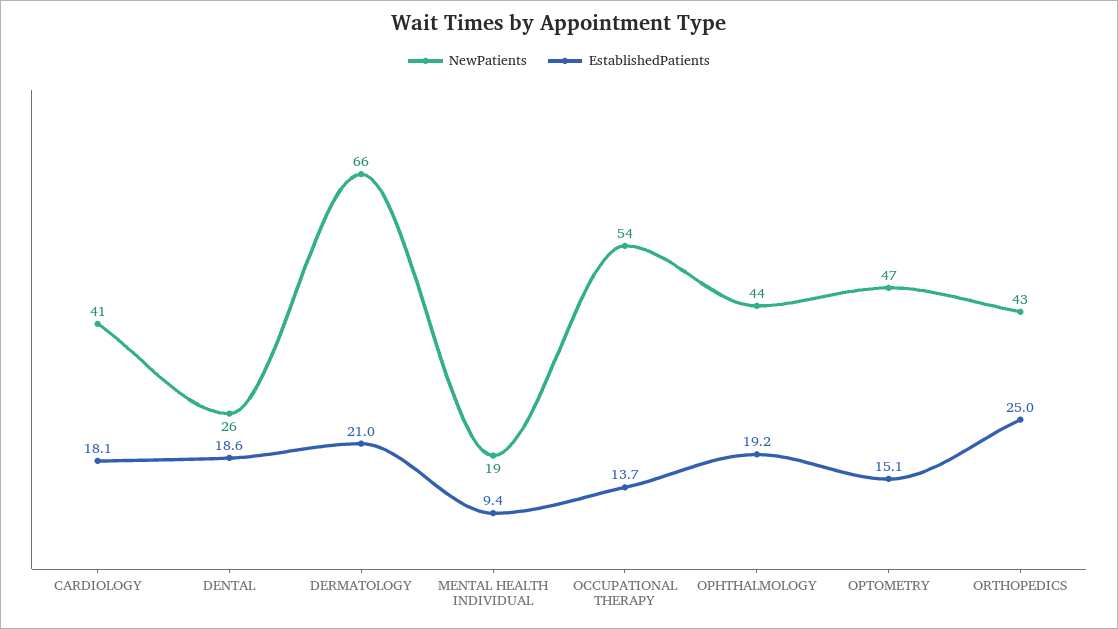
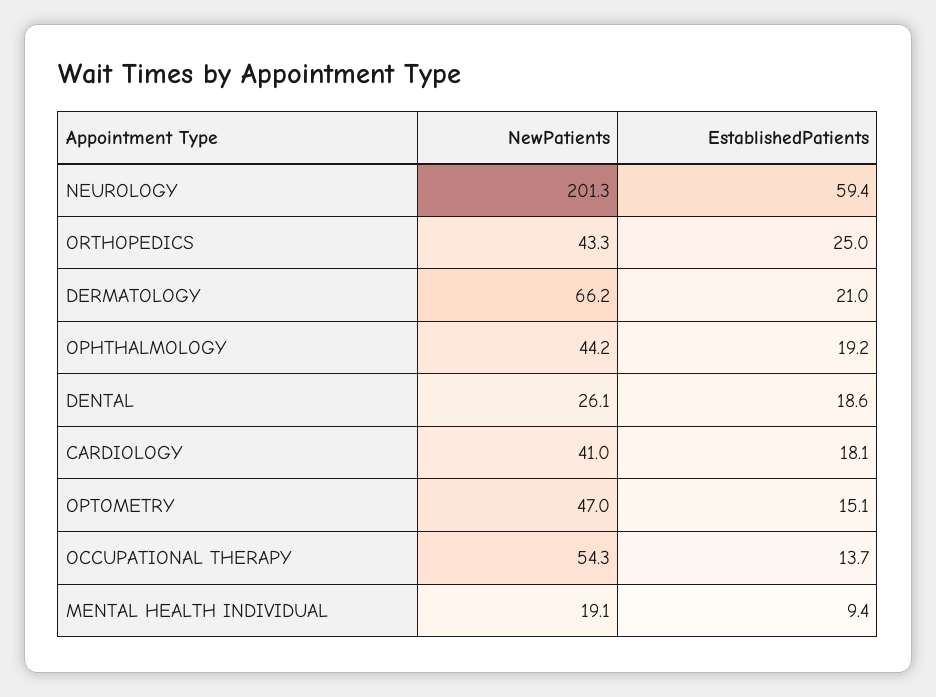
NewPatients, NEUROLOGY: none -> 201.3
EstablishedPatients, NEUROLOGY: none -> 59.4

